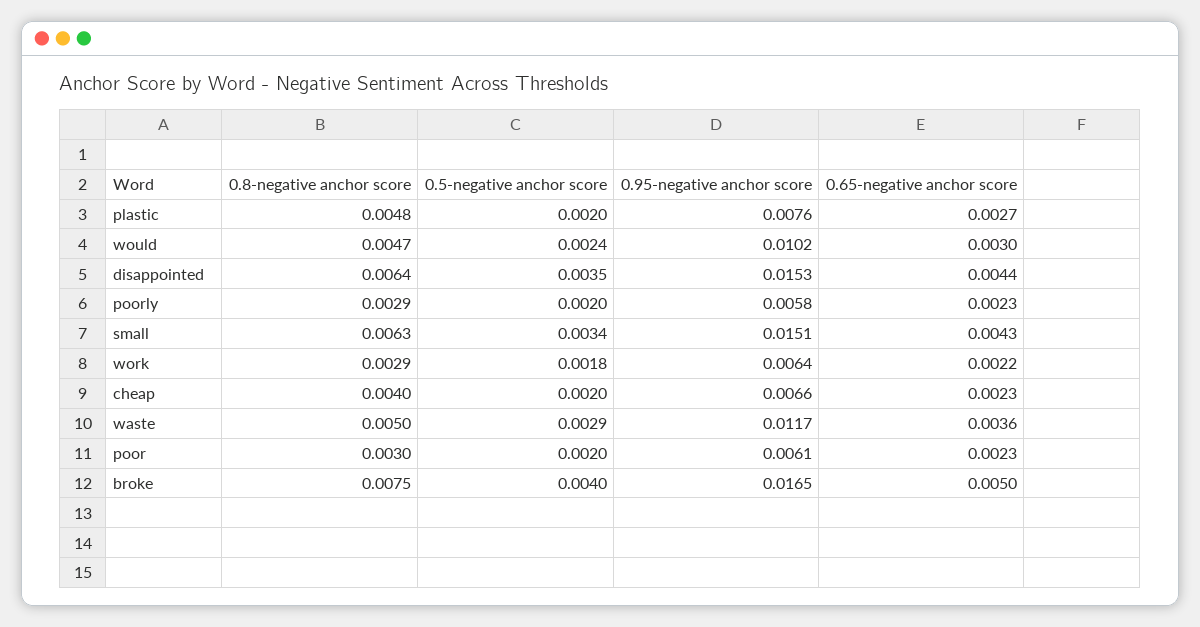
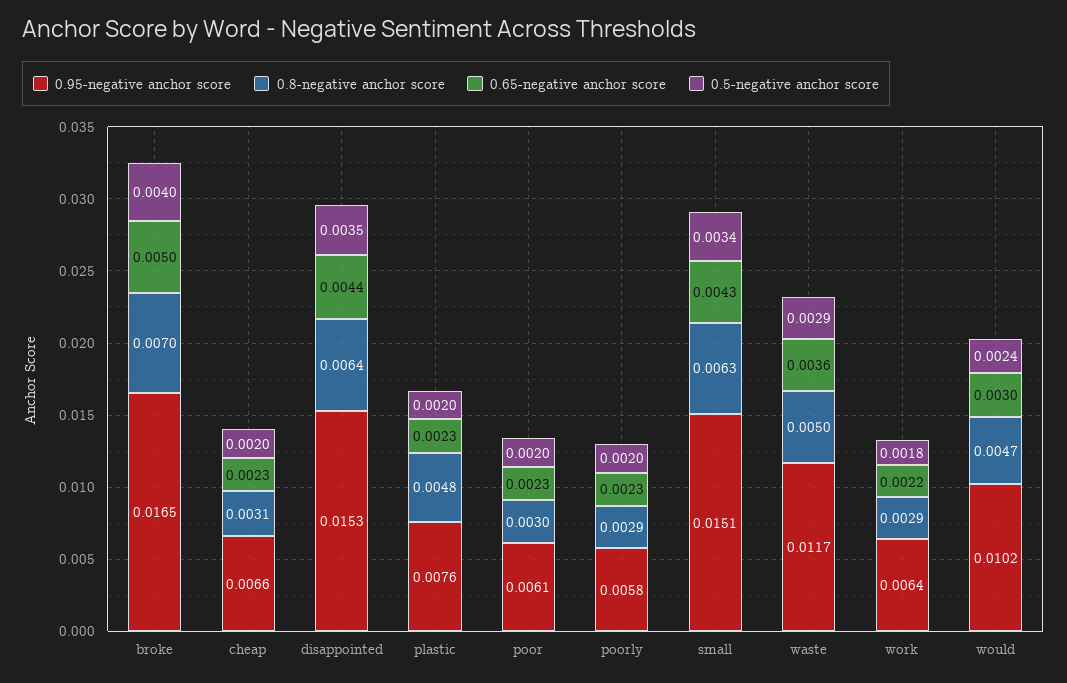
0.65-negative anchor score, plastic: 0.0027 -> 0.0023
0.8-negative anchor score, cheap: 0.004 -> 0.0031
0.8-negative anchor score, broke: 0.0075 -> 0.007

